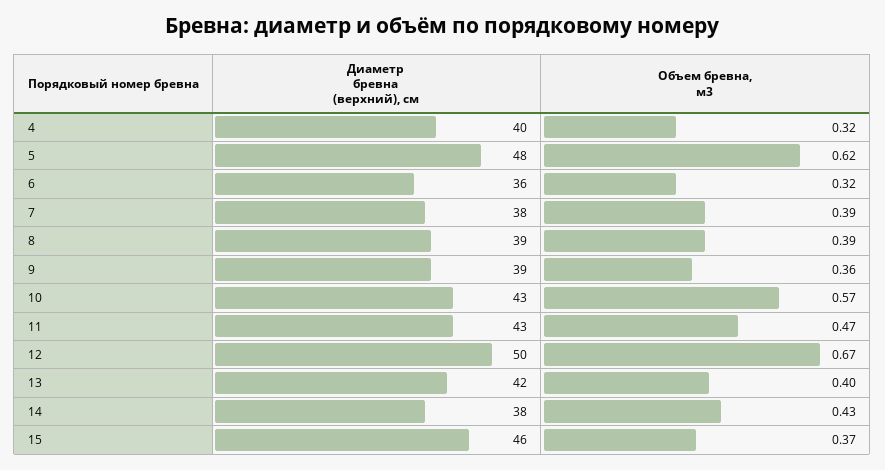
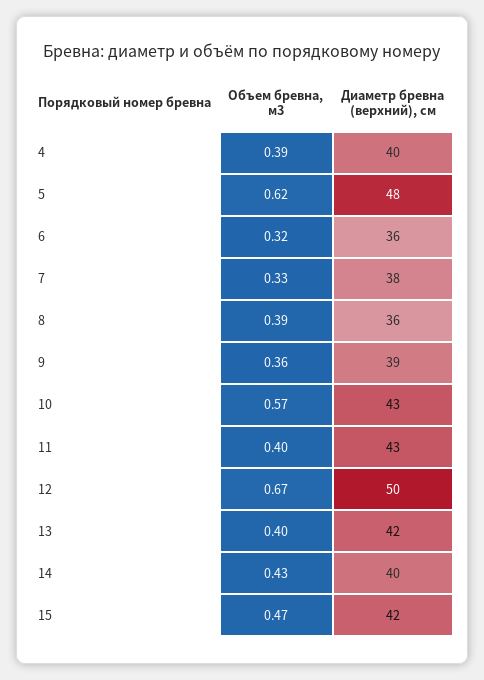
Объем бревна, м3, 4: 0.32 -> 0.39
Объем бревна, м3, 7: 0.39 -> 0.33
Диаметр бревна (верхний), см, 8: 39 -> 36
Объем бревна, м3, 11: 0.47 -> 0.4
Диаметр бревна (верхний), см, 14: 38 -> 40
Диаметр бревна (верхний), см, 15: 46 -> 42
Объем бревна, м3, 15: 0.37 -> 0.47

